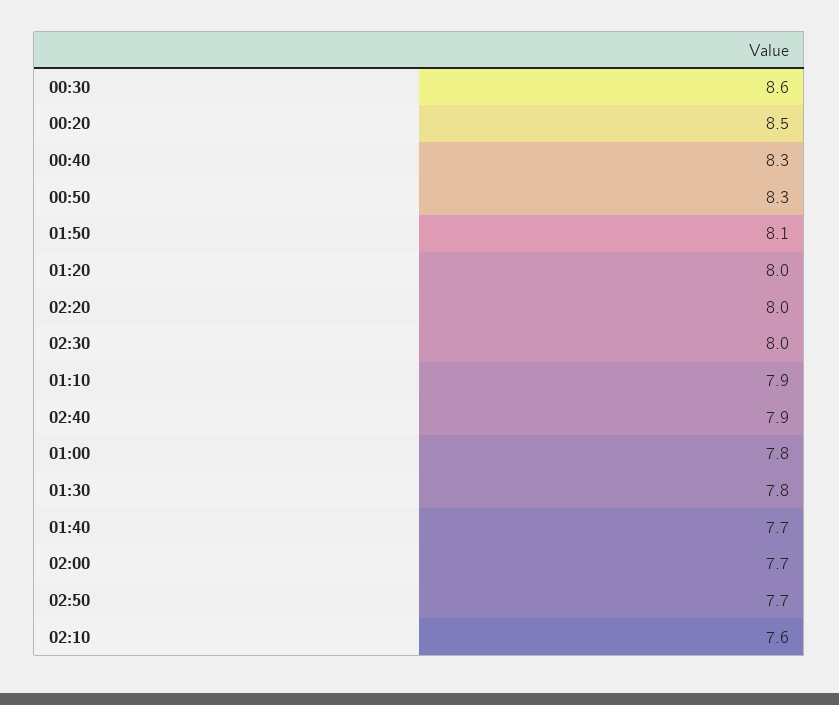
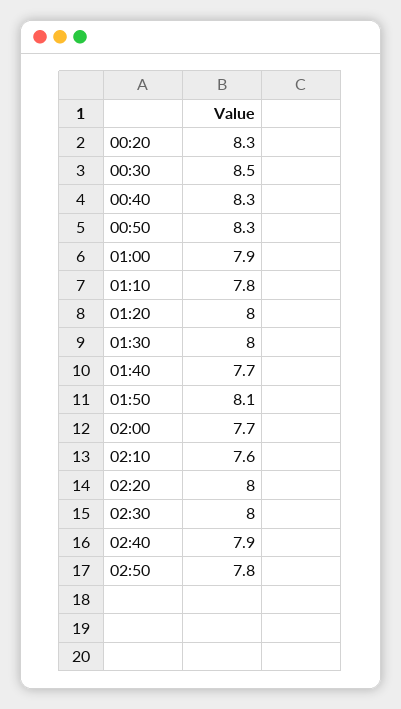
00:30: 8.6 -> 8.5
00:20: 8.5 -> 8.3
01:10: 7.9 -> 7.8
01:00: 7.8 -> 7.9
01:30: 7.8 -> 8
02:50: 7.7 -> 7.8

